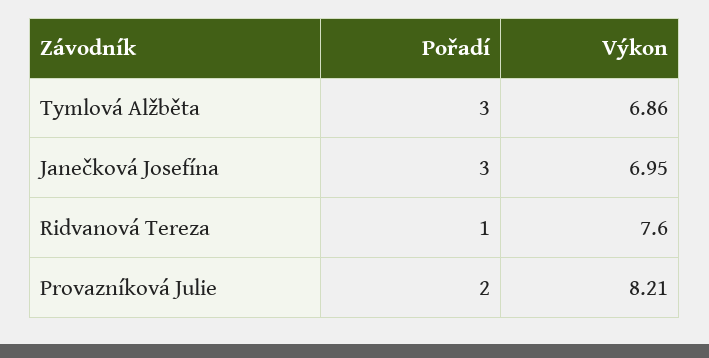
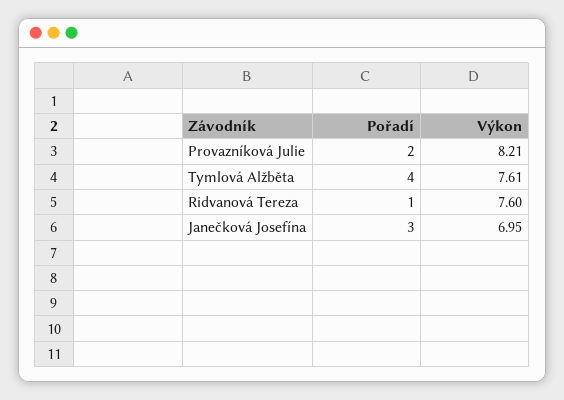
Pořadí, Tymlová Alžběta: 3 -> 4
Výkon, Tymlová Alžběta: 6.86 -> 7.61

